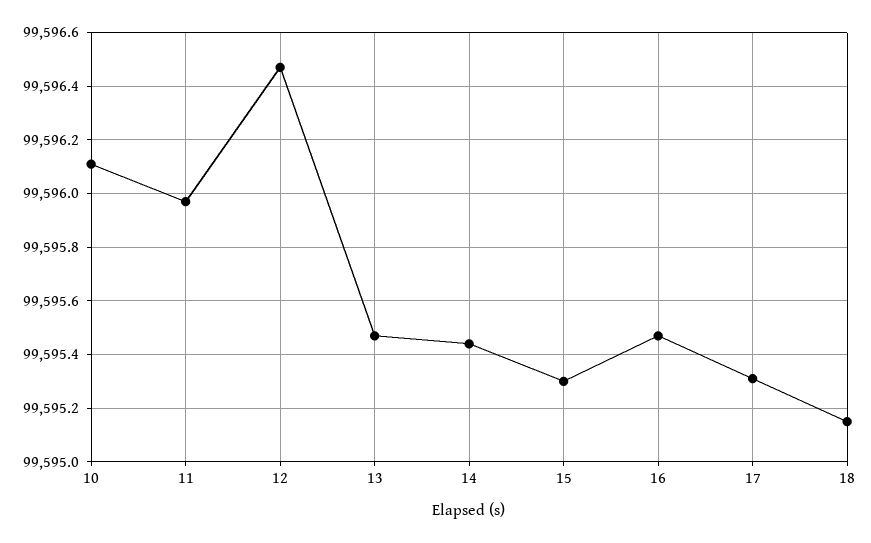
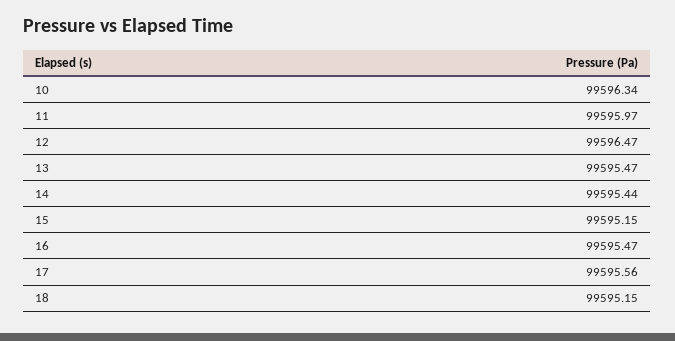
10: 99596.1 -> 99596.34
15: 99595.3 -> 99595.15
17: 99595.3 -> 99595.56

